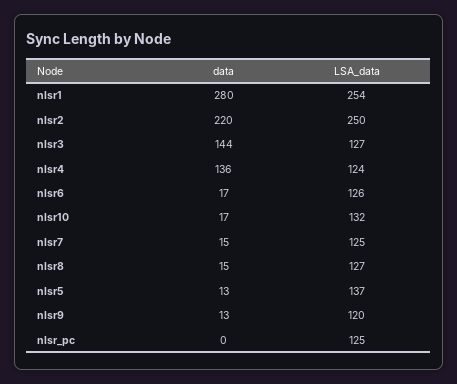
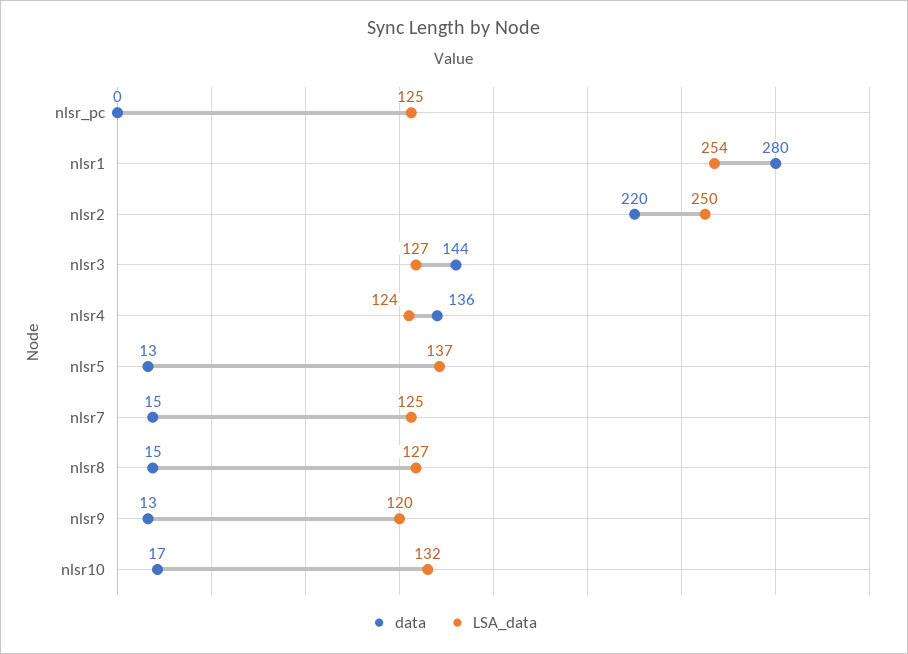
data, nlsr6: 17 -> none
LSA_data, nlsr6: 126 -> none

